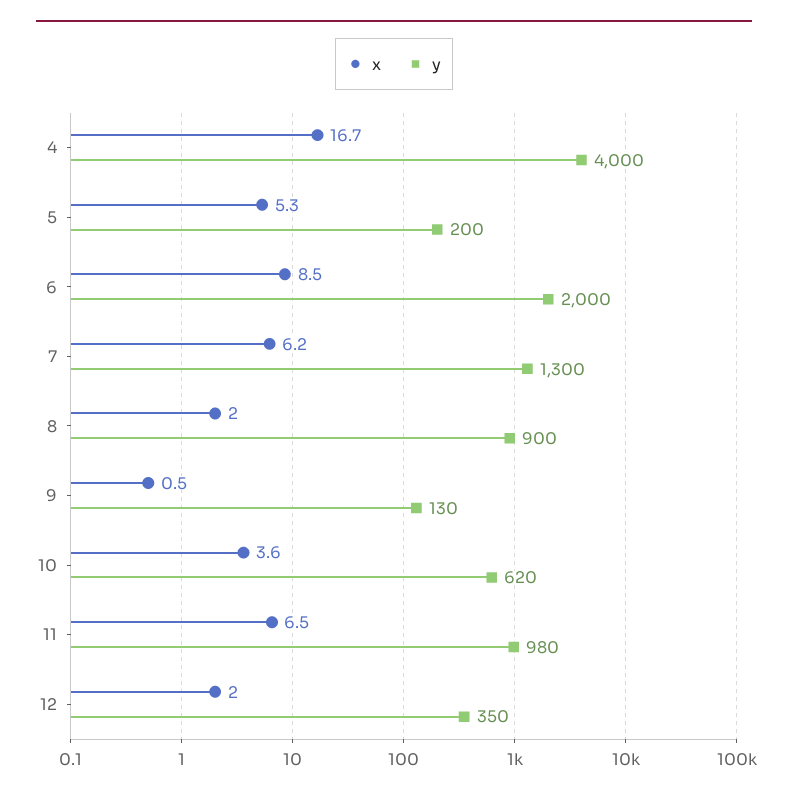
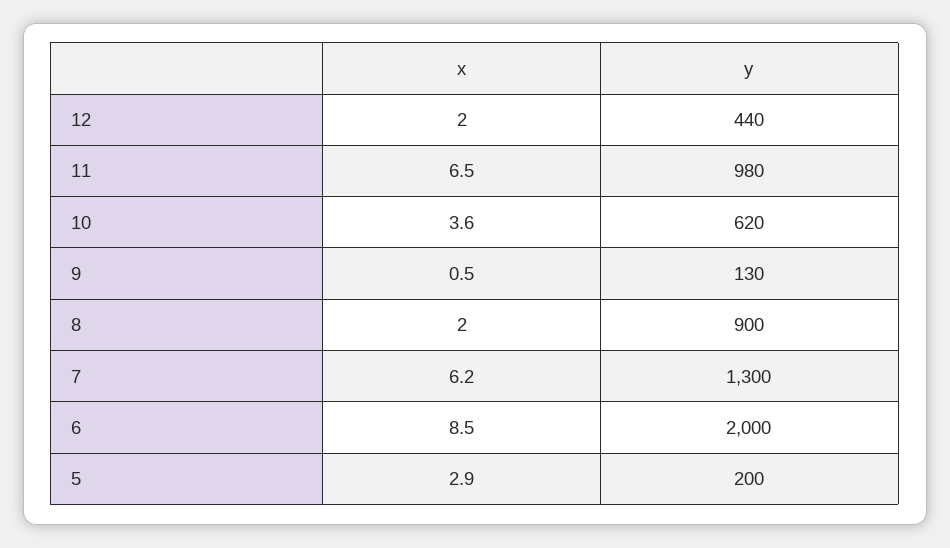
x, 4: 16.7 -> none
y, 4: 4000 -> none
x, 5: 5.3 -> 2.9
y, 12: 350 -> 440

